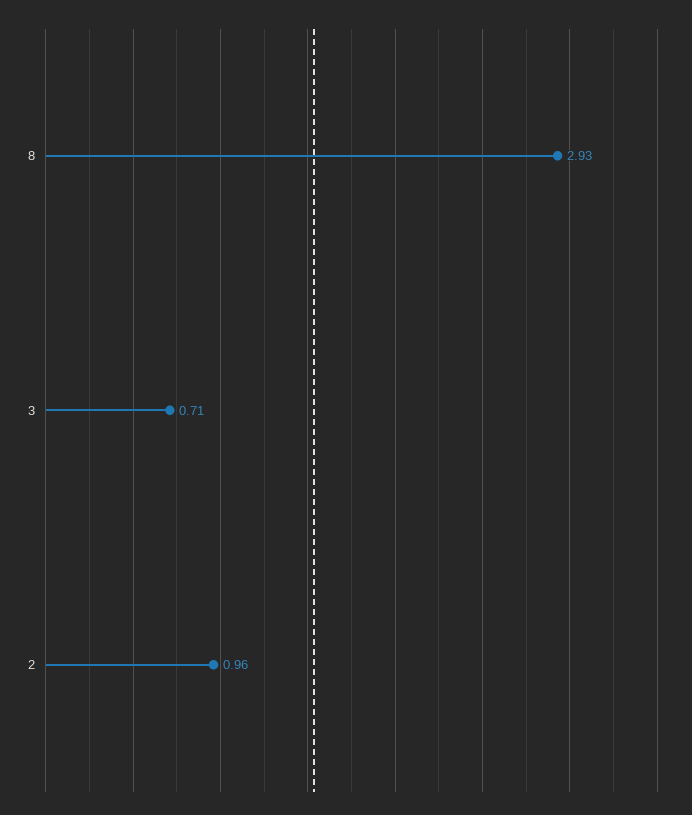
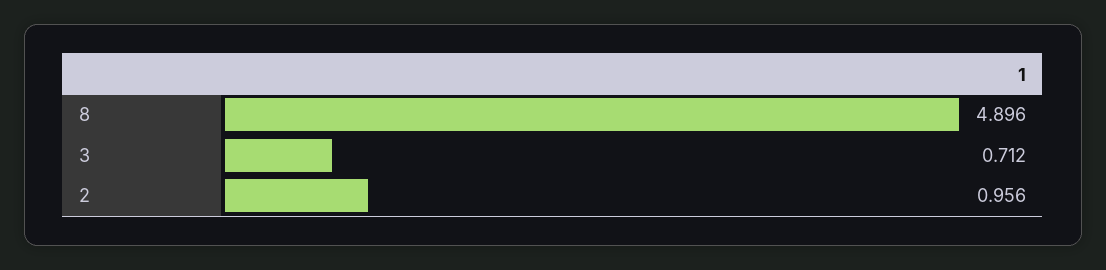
8: 2.93 -> 4.896

